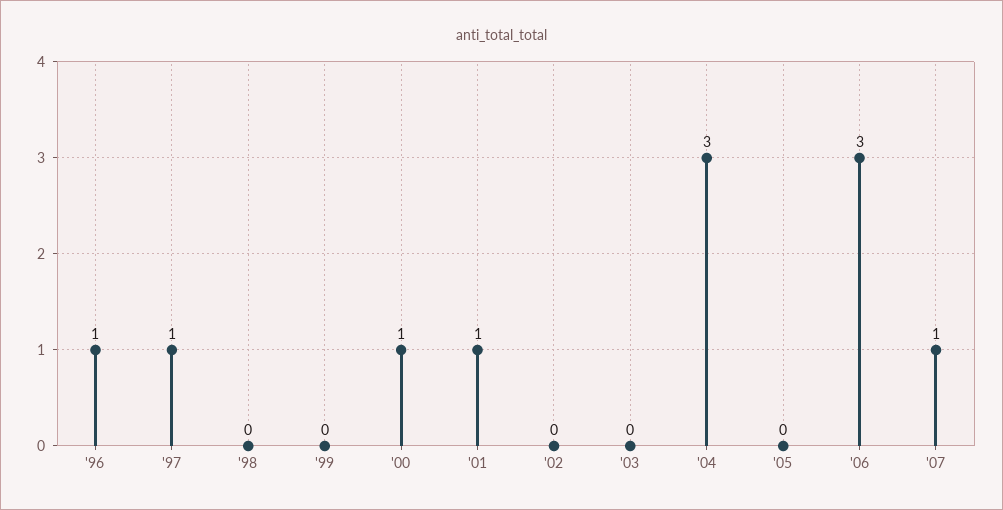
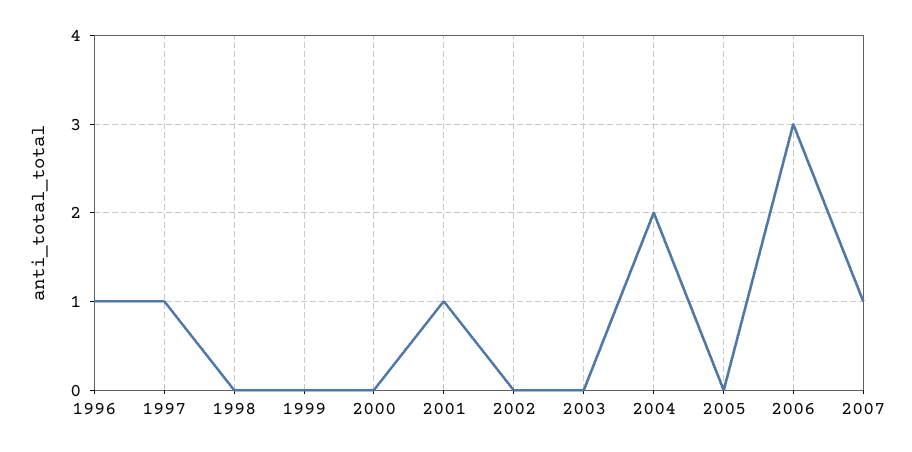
'00: 1 -> 0
'04: 3 -> 2

